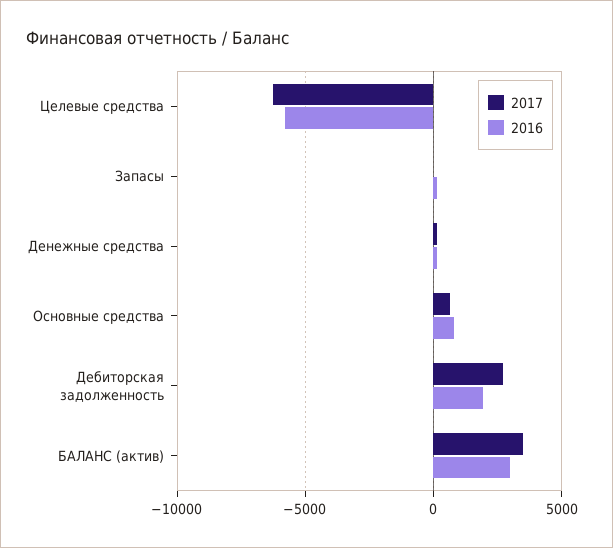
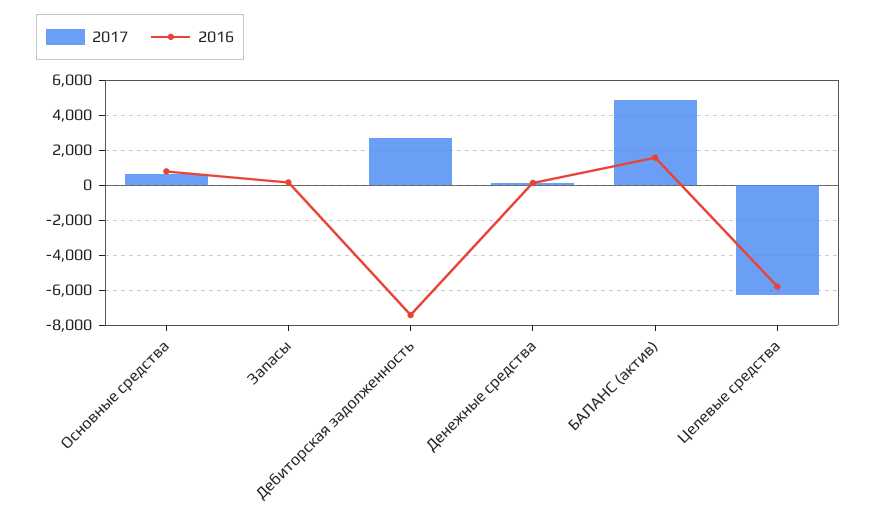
2016, Дебиторская задолженность: 2000 -> -7500
2017, БАЛАНС (актив): 3500 -> 5000
2016, БАЛАНС (актив): 3000 -> 1500

